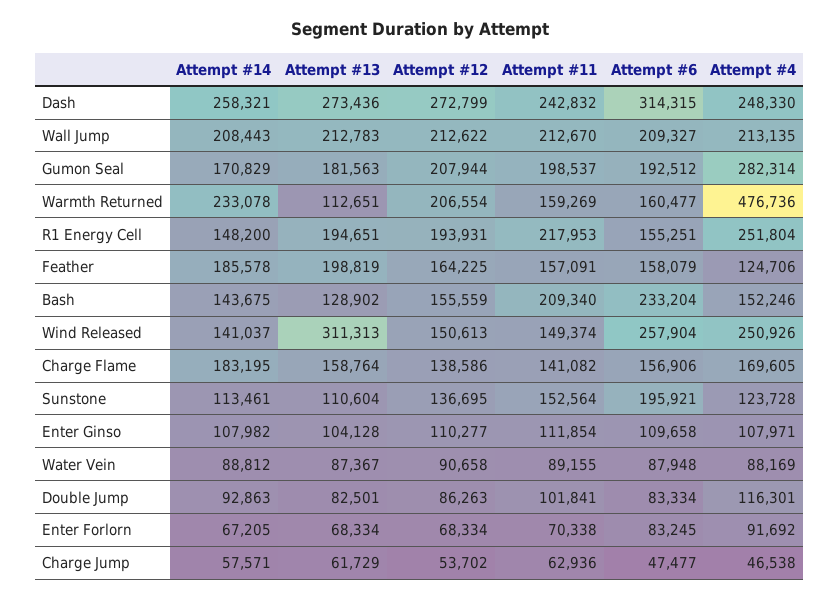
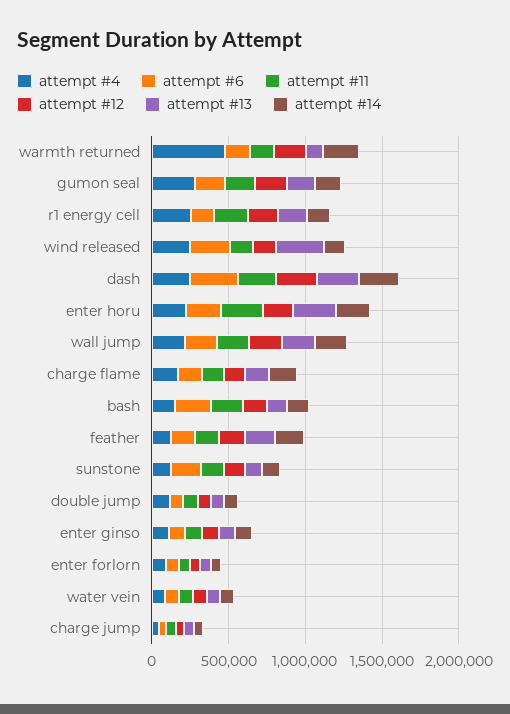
Attempt #4, enter horu: none -> 200000
Attempt #6, enter horu: none -> 200000
Attempt #11, enter horu: none -> 300000
Attempt #12, enter horu: none -> 200000
Attempt #13, enter horu: none -> 300000
Attempt #14, enter horu: none -> 200000

